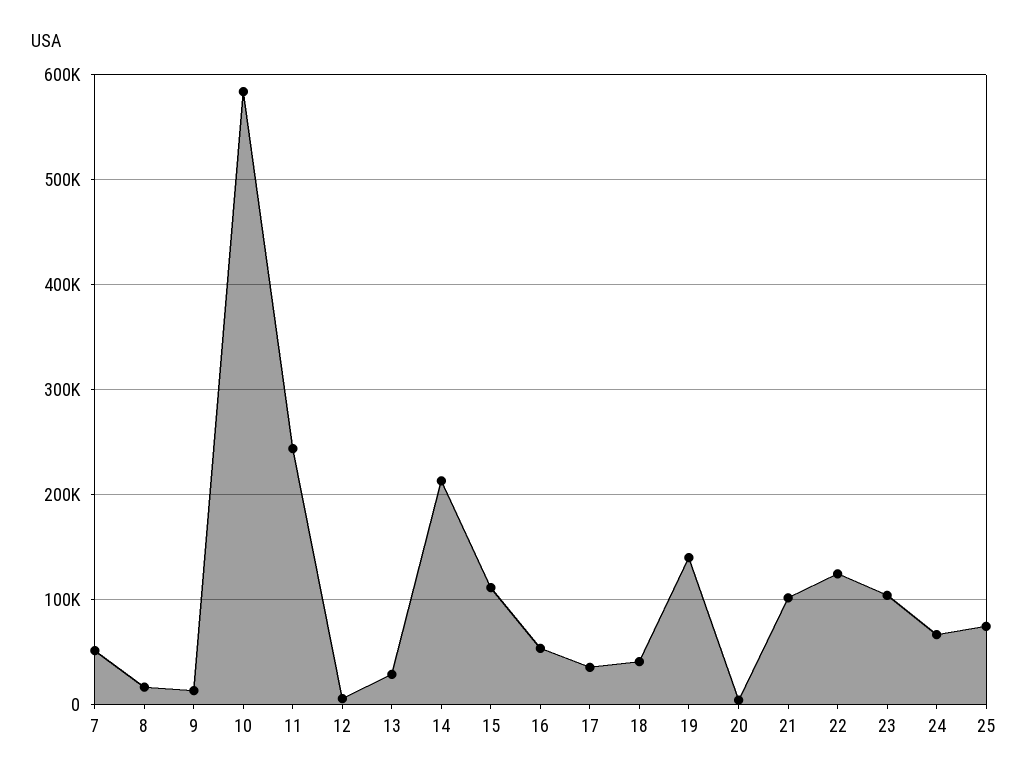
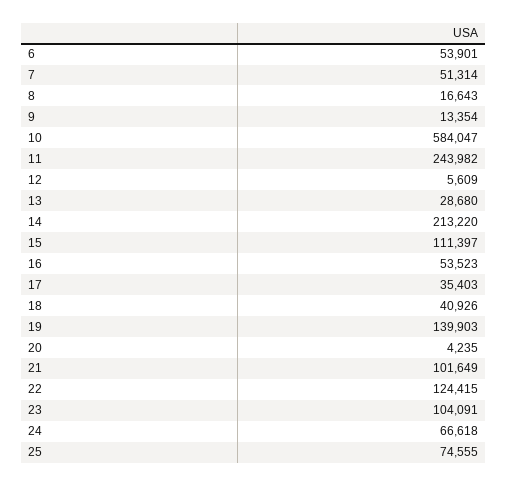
6: none -> 53901

